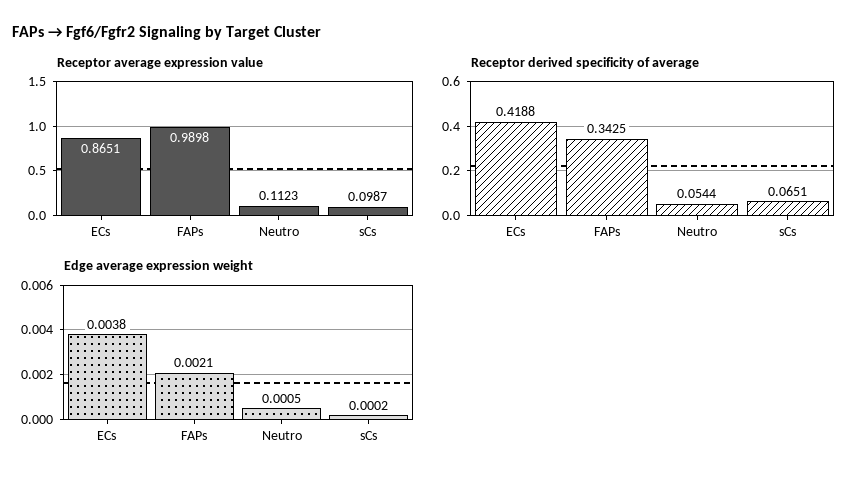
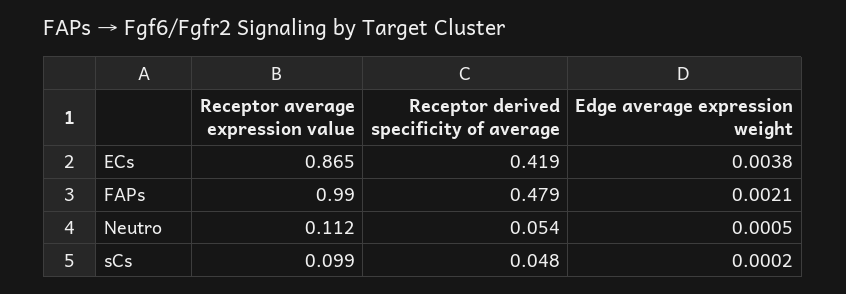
Receptor derived specificity of average, FAPs: 0.3425 -> 0.479
Receptor derived specificity of average, sCs: 0.0651 -> 0.048

